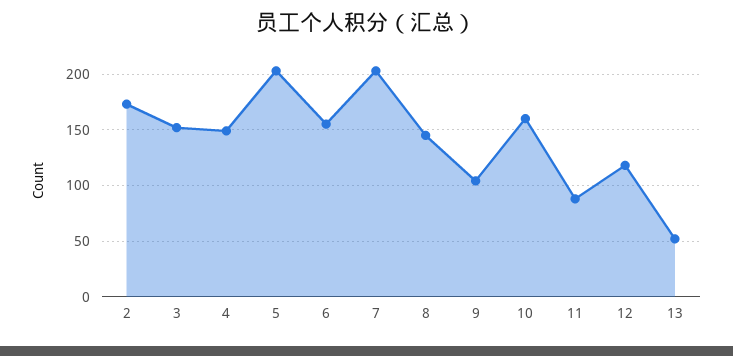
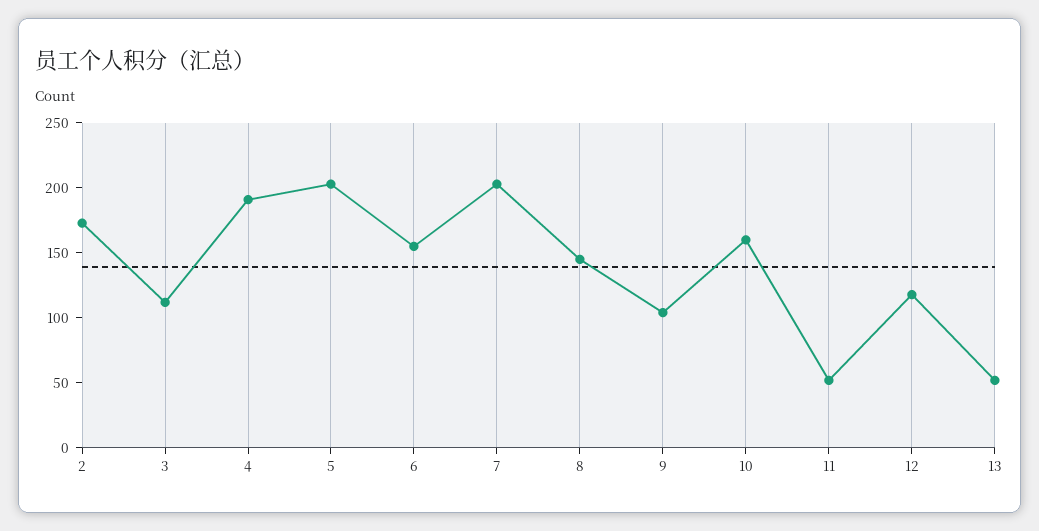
3: 150 -> 110
4: 150 -> 190
11: 90 -> 50

